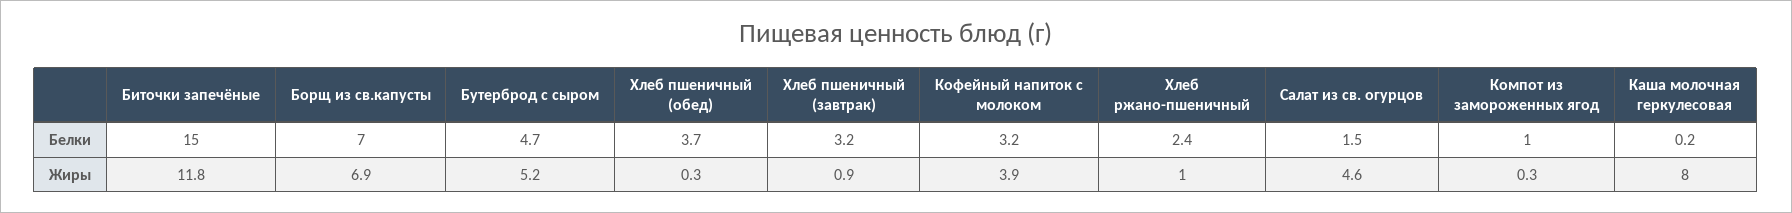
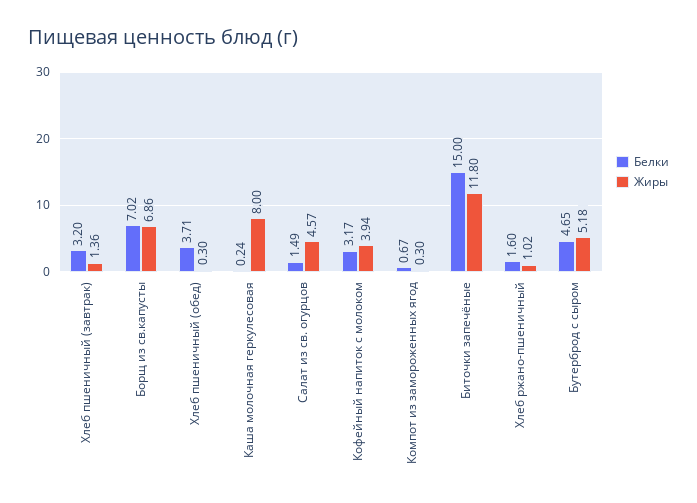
Белки, Хлеб ржано-пшеничный: 2.4 -> 1.6
Белки, Компот из замороженных ягод: 1 -> 0.67
Жиры, Хлеб пшеничный (завтрак): 0.9 -> 1.36

